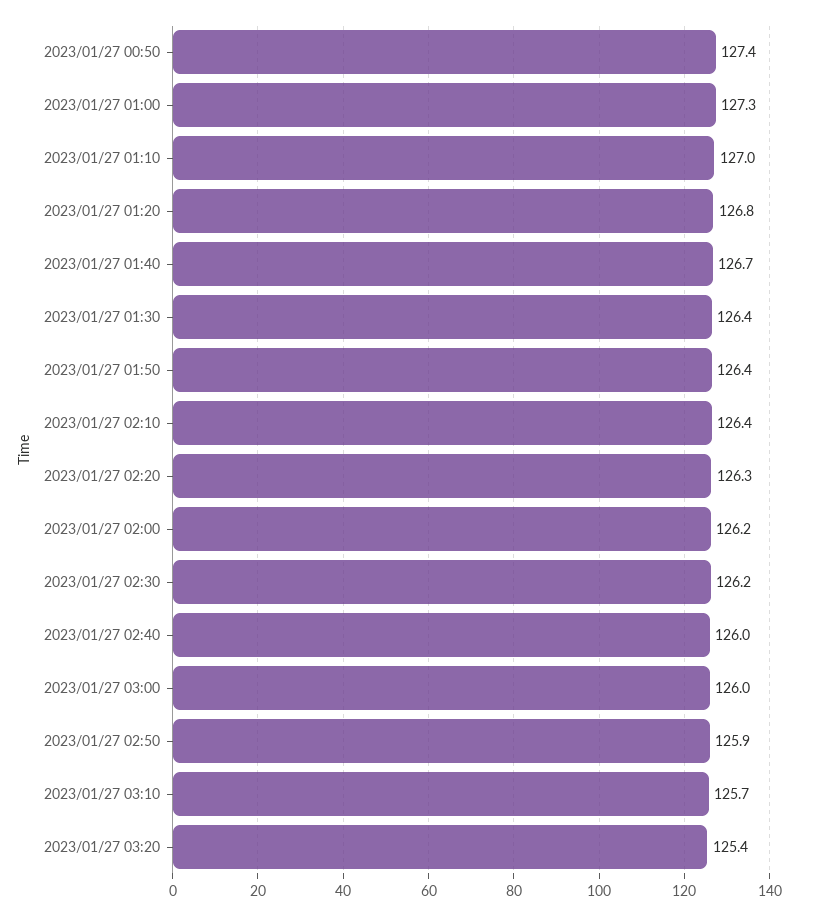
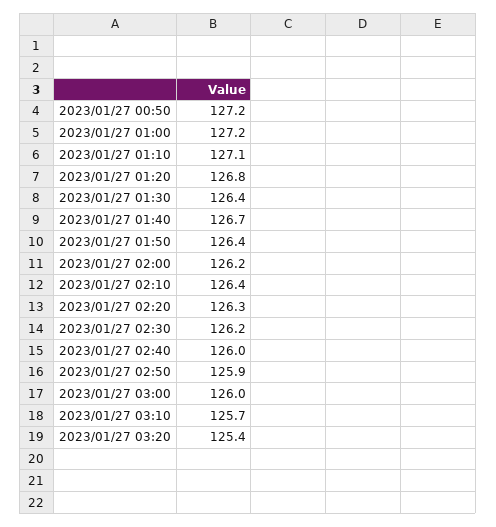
2023/01/27 00:50: 127.4 -> 127.2
2023/01/27 01:00: 127.3 -> 127.2
2023/01/27 01:10: 127 -> 127.1

